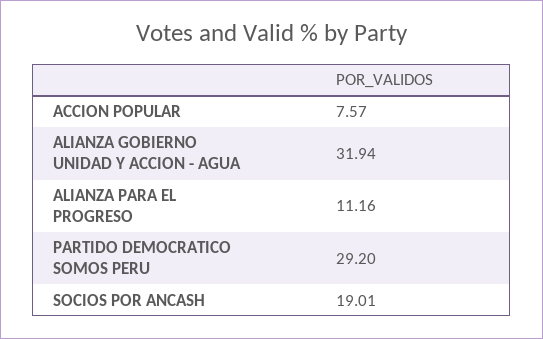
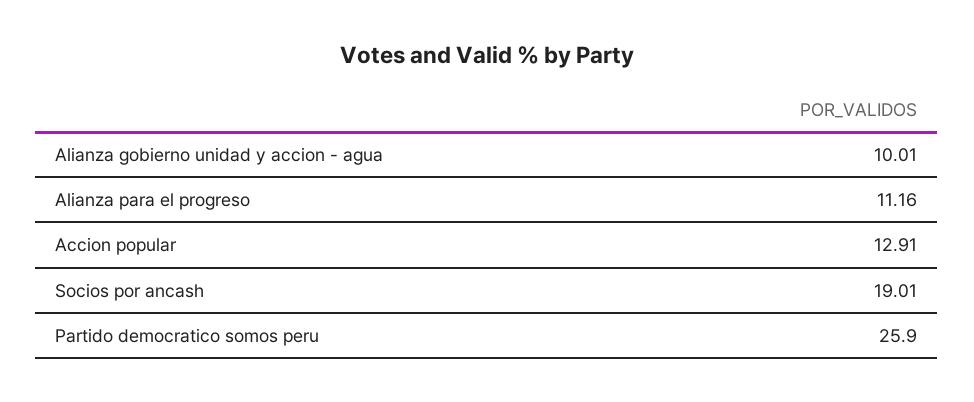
ACCION POPULAR: 7.57 -> 12.91
ALIANZA GOBIERNO UNIDAD Y ACCION - AGUA: 31.94 -> 10.01
PARTIDO DEMOCRATICO SOMOS PERU: 29.2 -> 25.9

